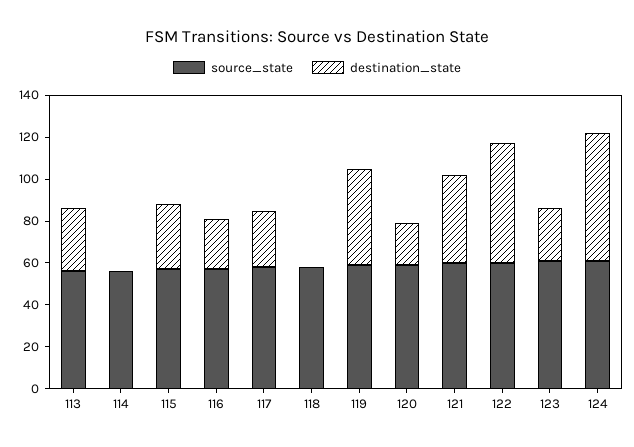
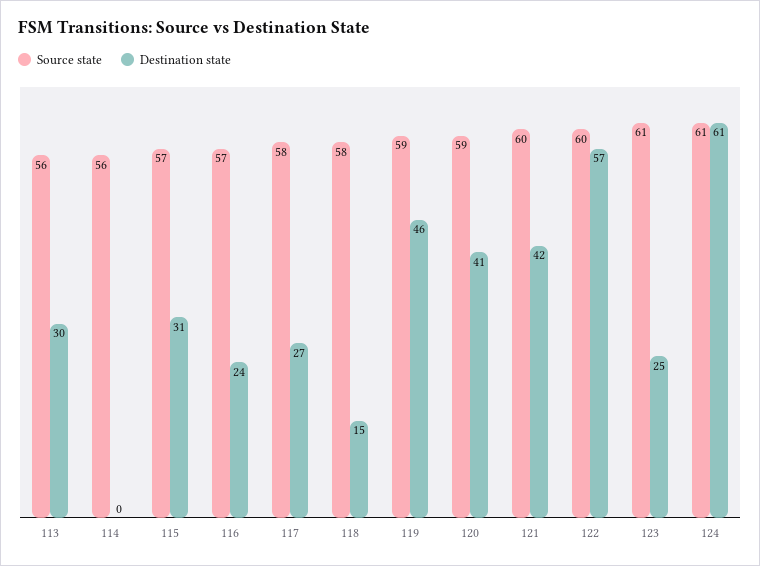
destination_state, 118: 0 -> 15
destination_state, 120: 20 -> 41

